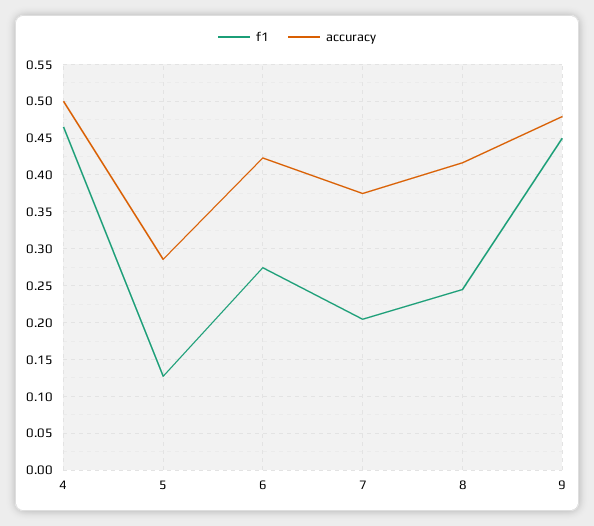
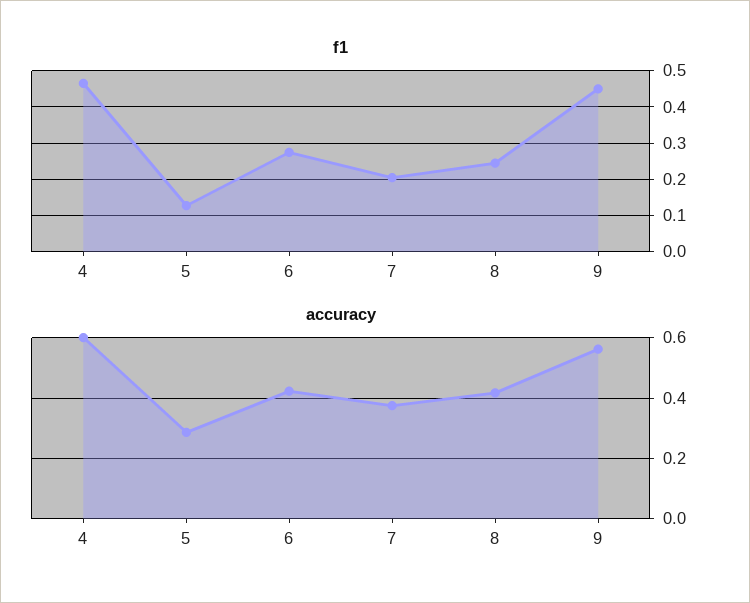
accuracy, 4: 0.5 -> 0.6
accuracy, 9: 0.48 -> 0.56

